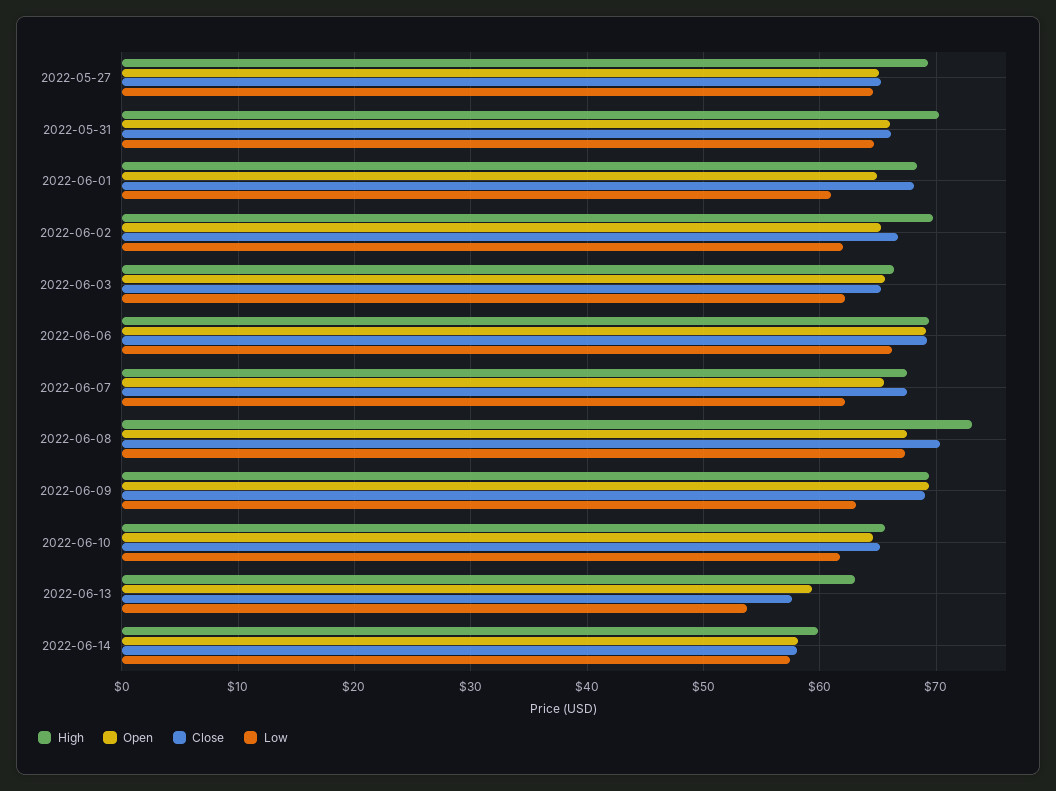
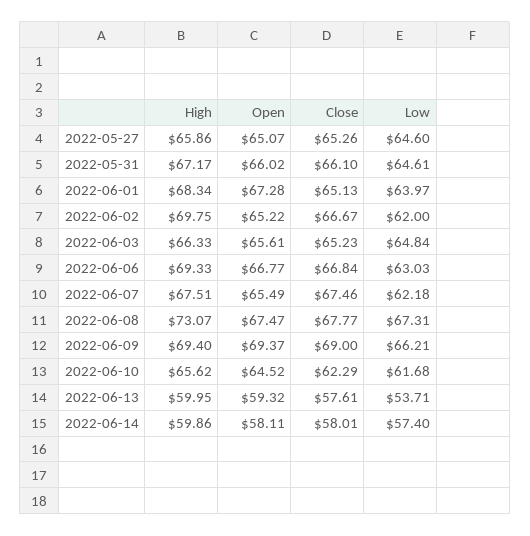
High, 2022-05-27: 69 -> 65.86
High, 2022-05-31: 70 -> 67.17
Open, 2022-06-01: 65 -> 67.28
Close, 2022-06-01: 68 -> 65.13
Low, 2022-06-01: 61 -> 63.97
Low, 2022-06-03: 62 -> 64.84
Open, 2022-06-06: 69 -> 66.77
Close, 2022-06-06: 69 -> 66.84
Low, 2022-06-06: 66 -> 63.03
Close, 2022-06-08: 70 -> 67.77
Low, 2022-06-09: 63 -> 66.21
Close, 2022-06-10: 65 -> 62.29
High, 2022-06-13: 63 -> 59.95

